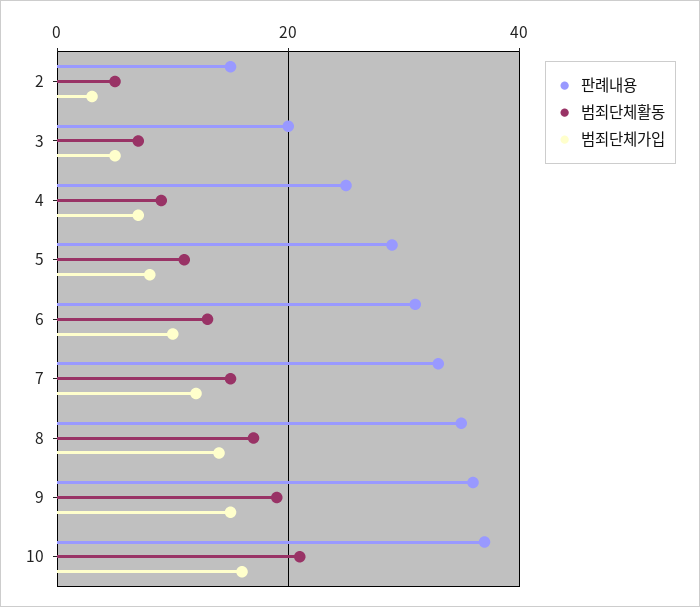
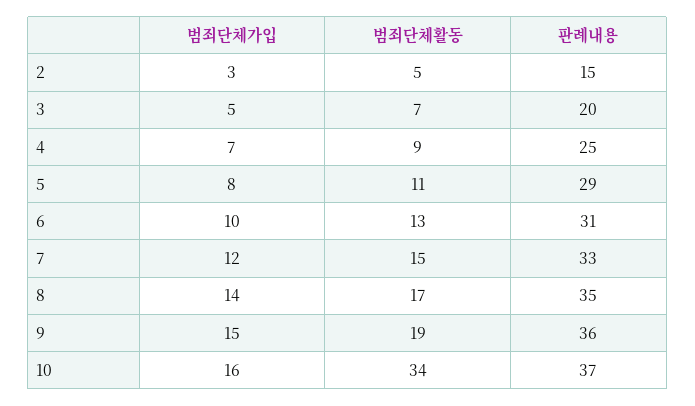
범죄단체활동, 10: 20 -> 34

